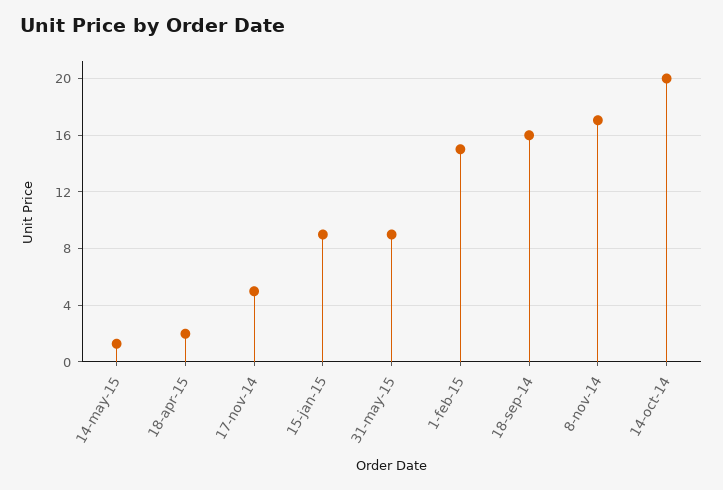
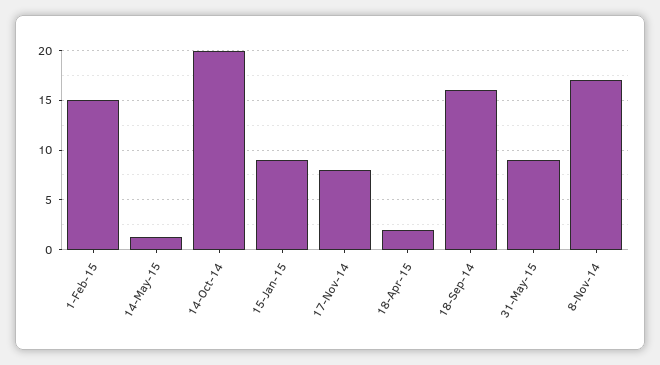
17-nov-14: 5 -> 8

